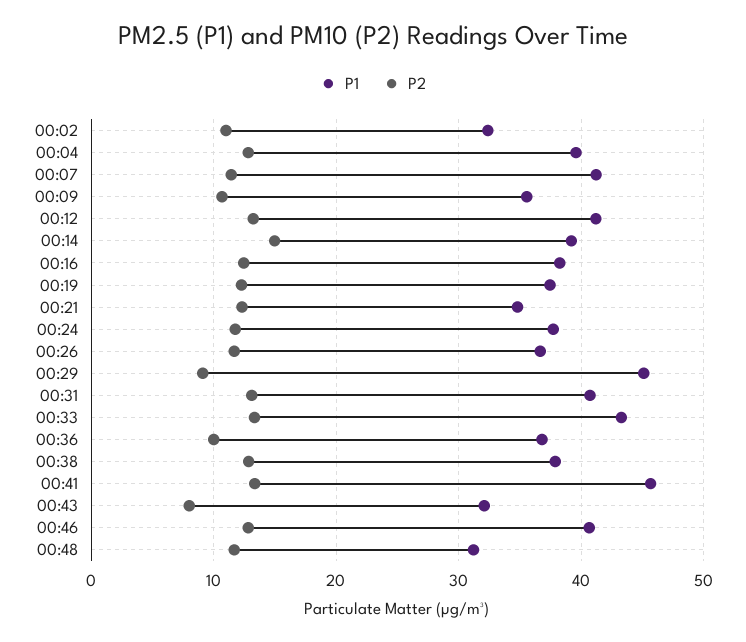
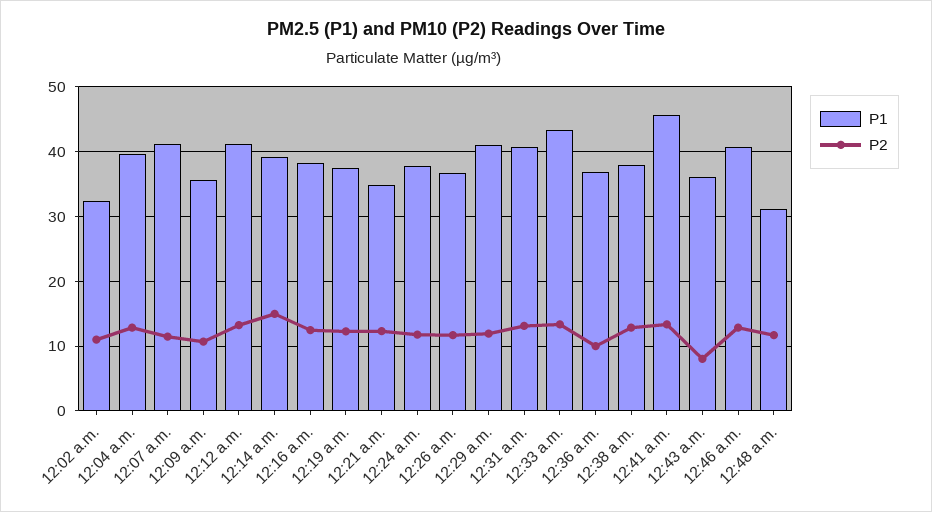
P1, 00:29: 45 -> 41
P2, 00:29: 9 -> 12
P1, 00:43: 32 -> 36

